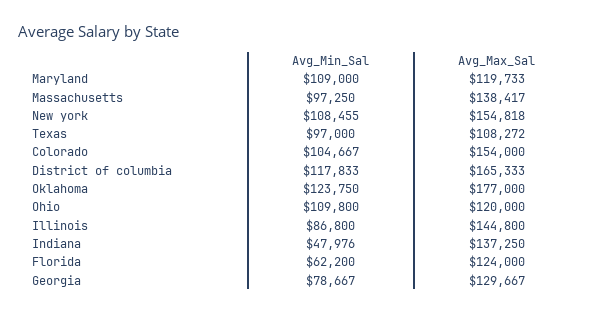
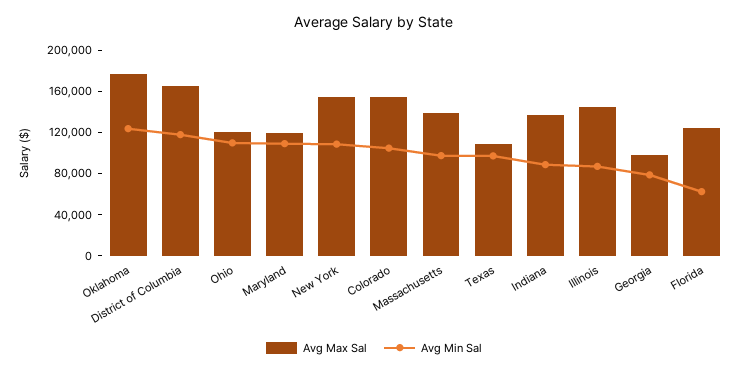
Avg_Min_Sal, Indiana: 47976 -> 90000
Avg_Max_Sal, Georgia: 129667 -> 100000

